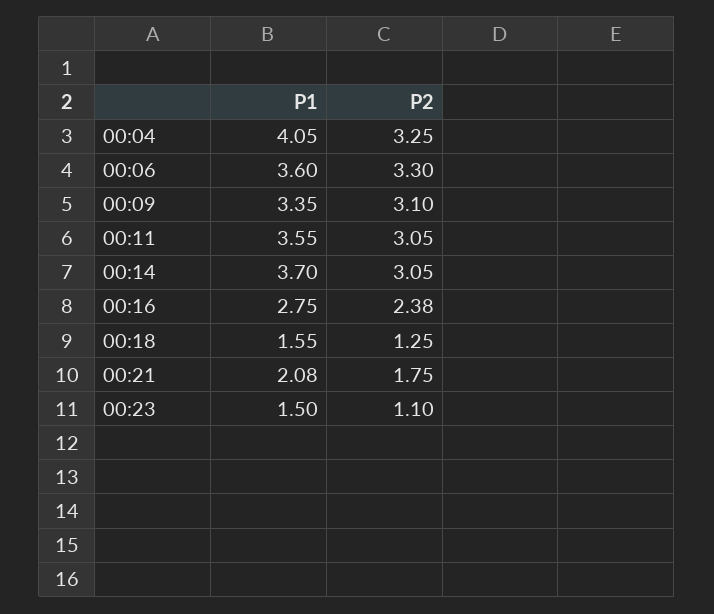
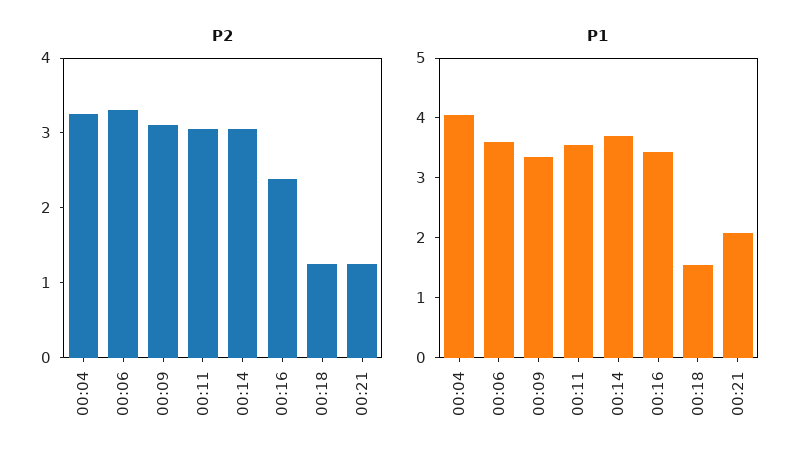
P1, 00:16: 2.75 -> 3.4
P2, 00:21: 1.75 -> 1.2
P1, 00:23: 1.5 -> none
P2, 00:23: 1.1 -> none

